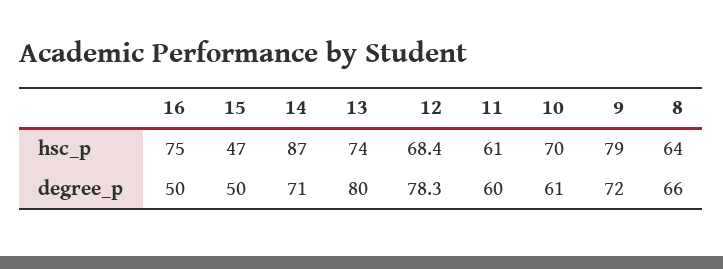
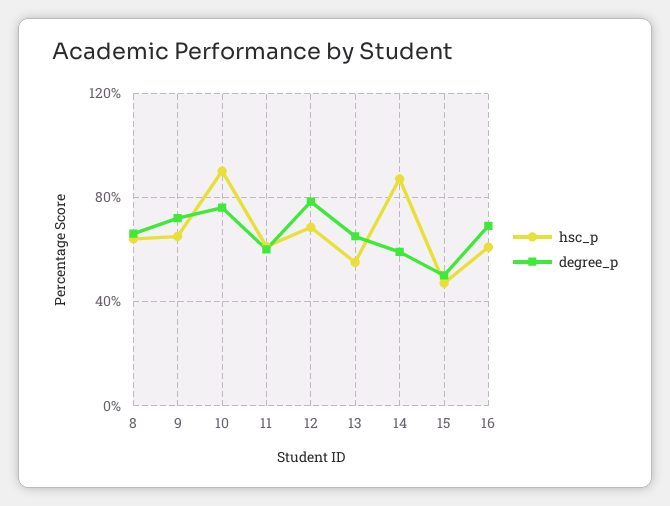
hsc_p, 16: 75 -> 60
hsc_p, 13: 74 -> 55
hsc_p, 10: 70 -> 90
hsc_p, 9: 79 -> 65
degree_p, 16: 50 -> 70
degree_p, 14: 71 -> 60
degree_p, 13: 80 -> 65
degree_p, 10: 61 -> 75

